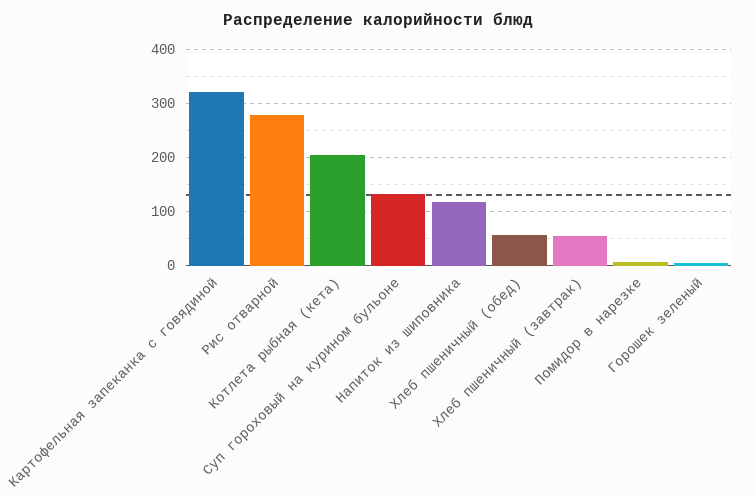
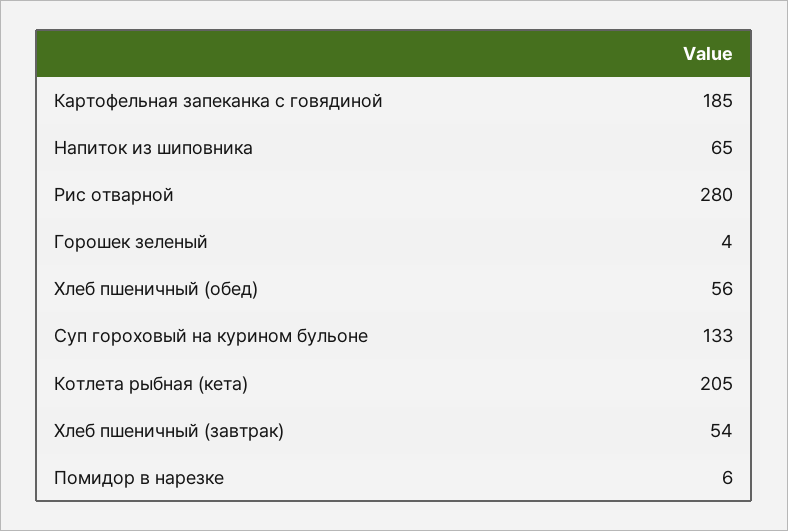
Картофельная запеканка с говядиной: 320 -> 185
Напиток из шиповника: 120 -> 65

